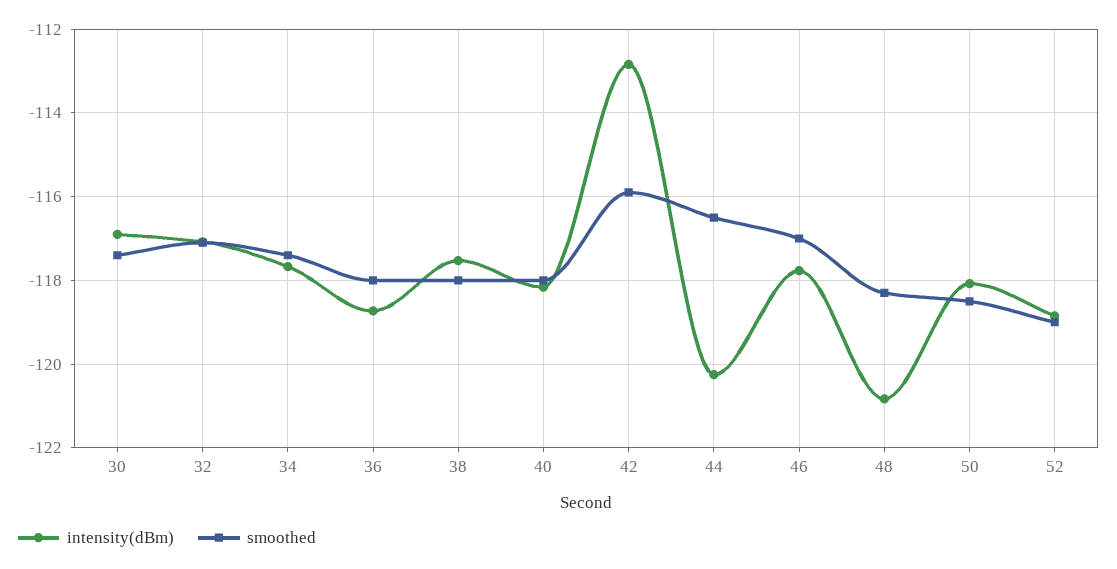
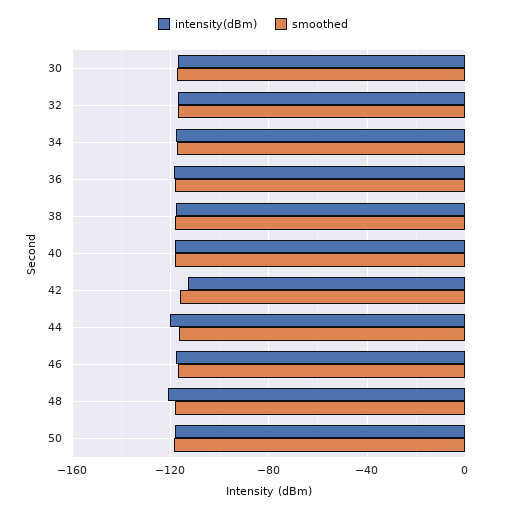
intensity(dBm), 52: -118.8 -> none
smoothed, 52: -119 -> none

